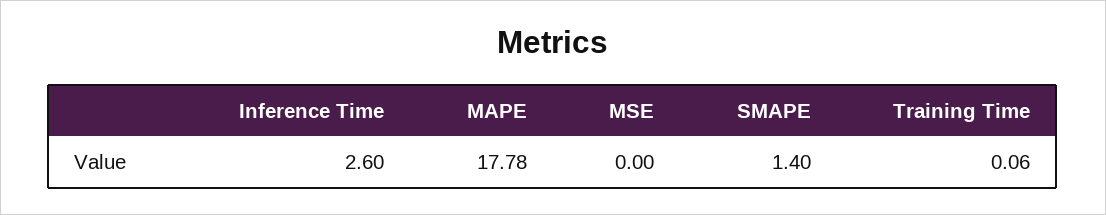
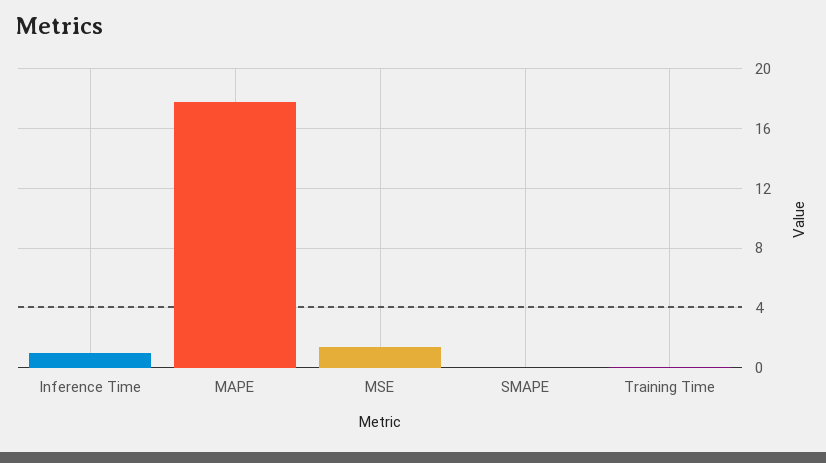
Inference Time: 2.6 -> 1
MSE: 0 -> 1.5
SMAPE: 1.4 -> 0

